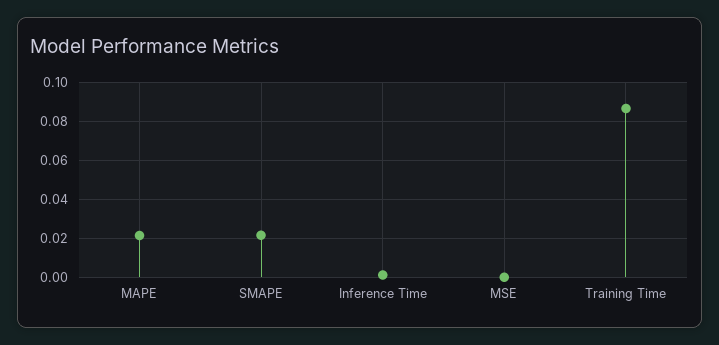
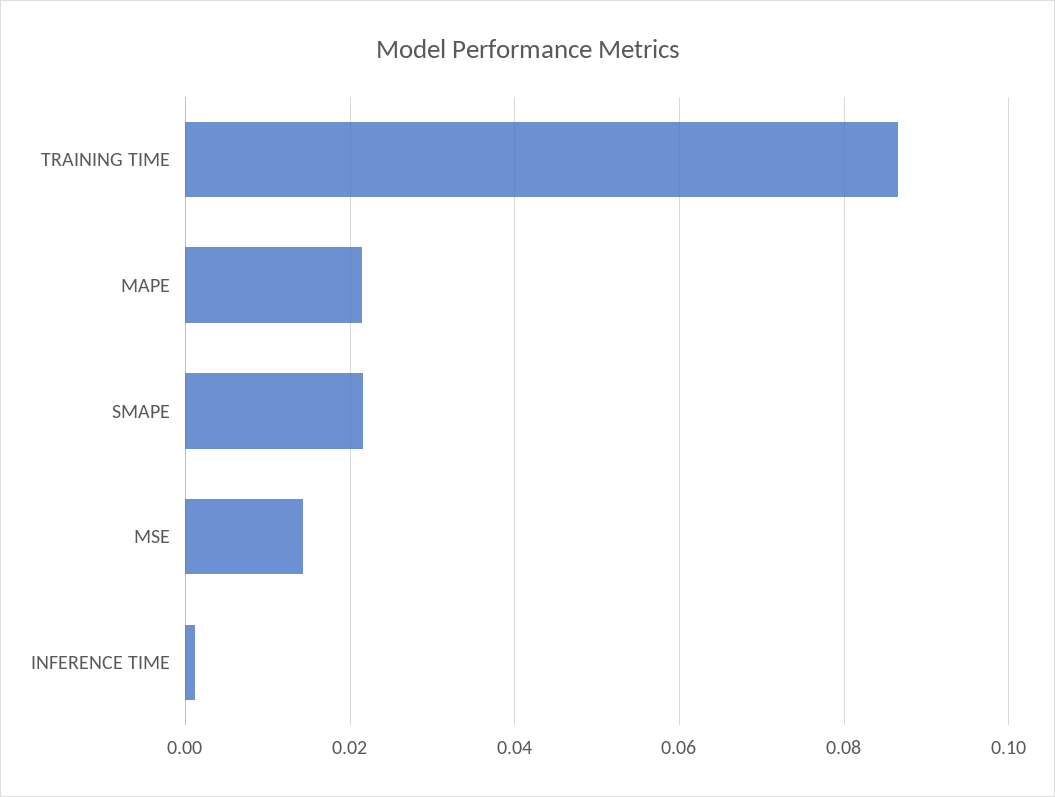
MSE: 0 -> 0.014

